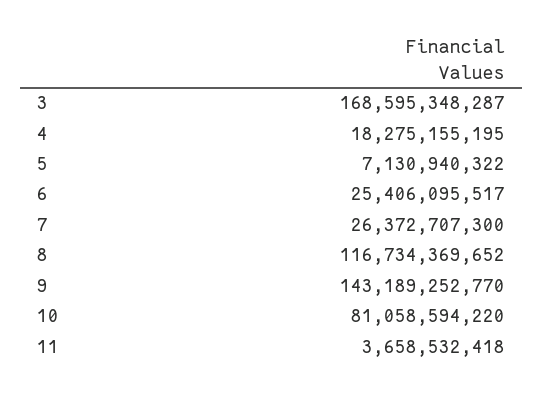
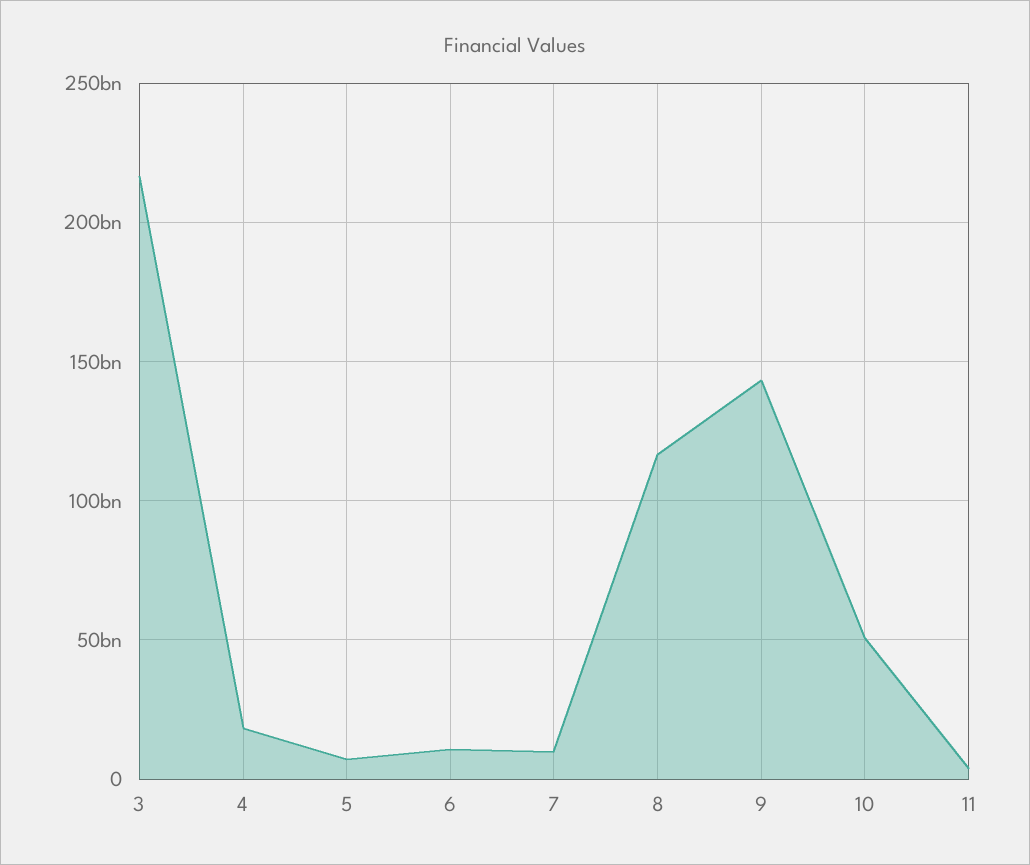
3: 168595348287 -> 215000000000
6: 25406095517 -> 10000000000
7: 26372707300 -> 10000000000
10: 81058594220 -> 50000000000

